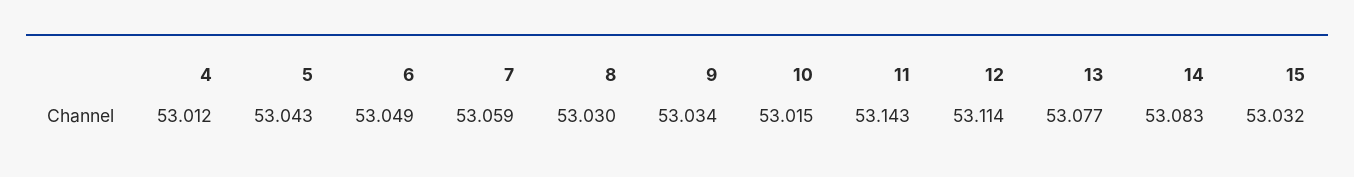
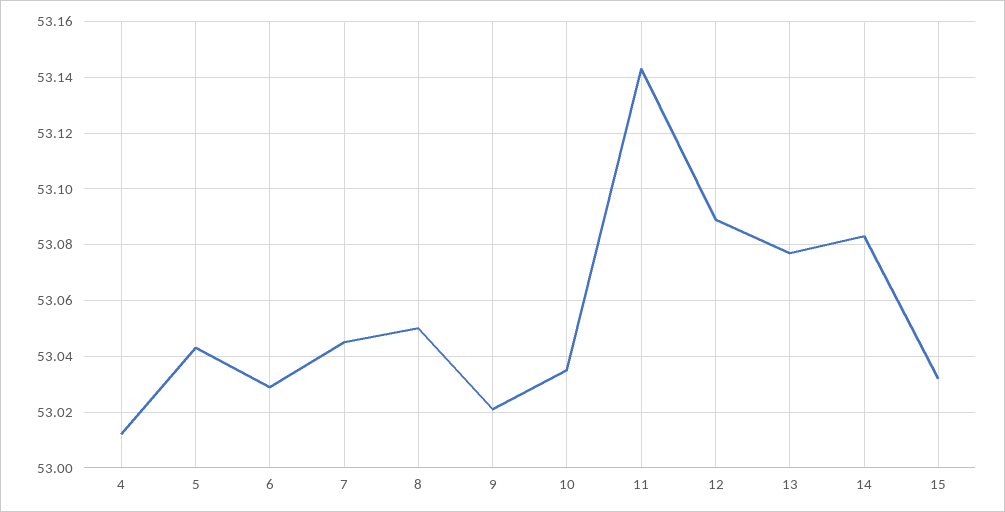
6: 53.049 -> 53.03
7: 53.059 -> 53.045
8: 53.03 -> 53.05
9: 53.034 -> 53.02
10: 53.015 -> 53.035
12: 53.114 -> 53.09

